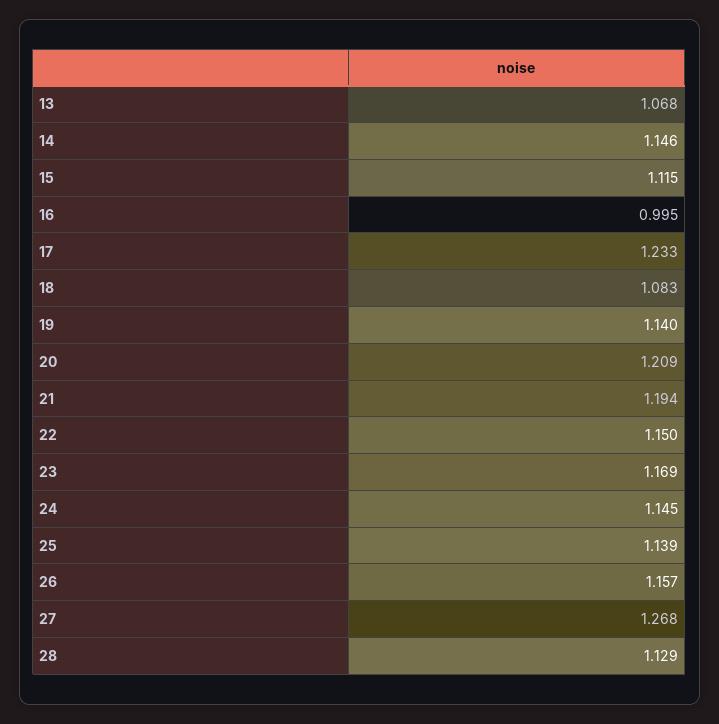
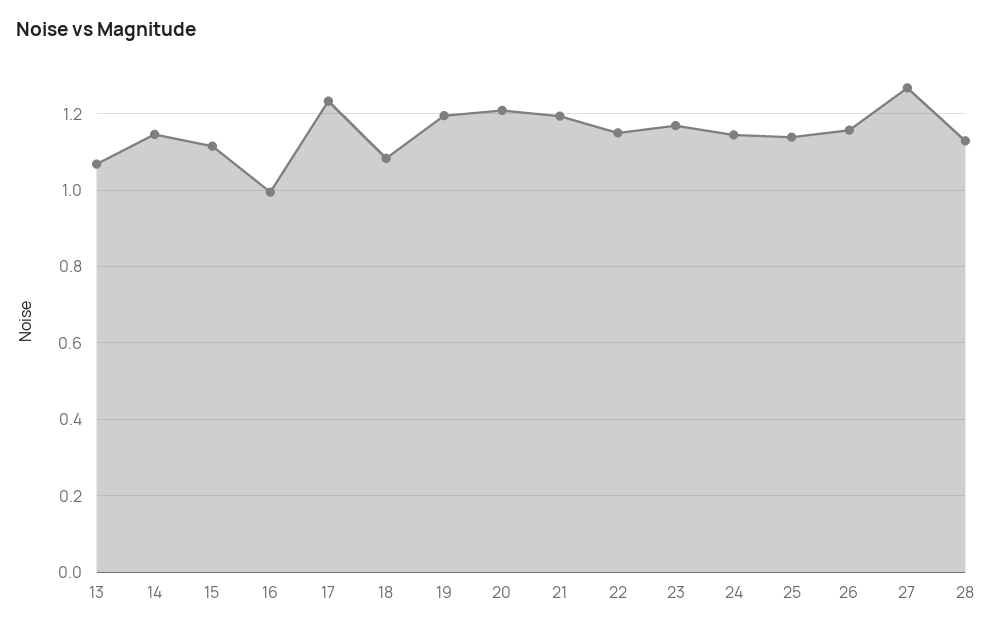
19: 1.14 -> 1.2

